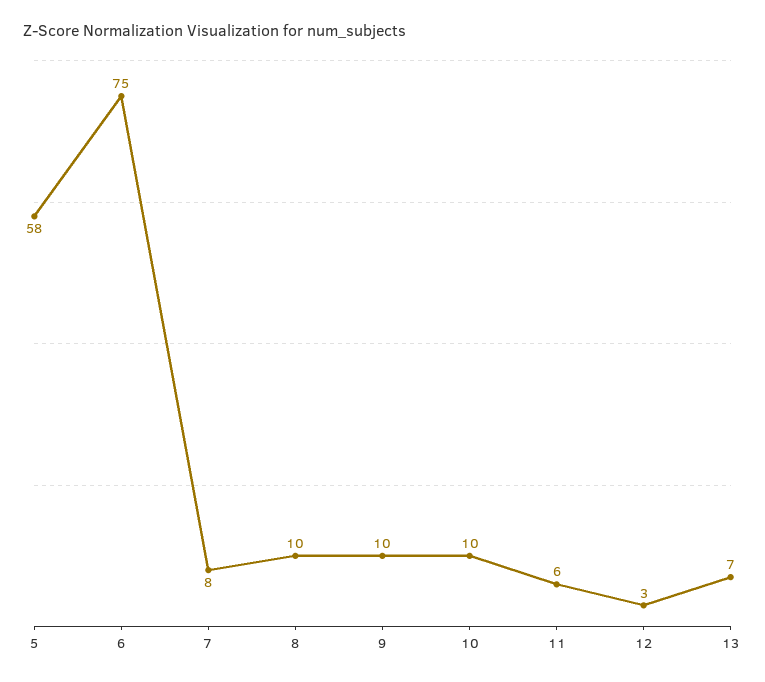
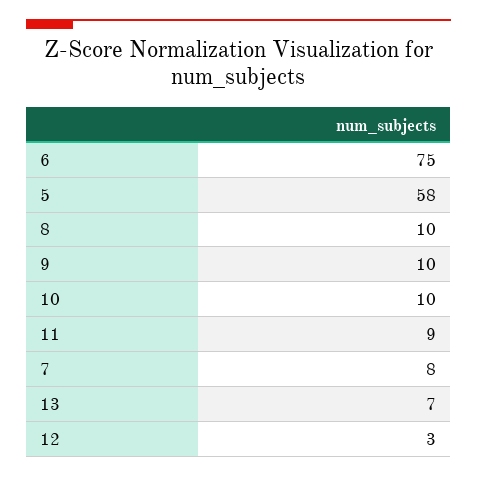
11: 6 -> 9

